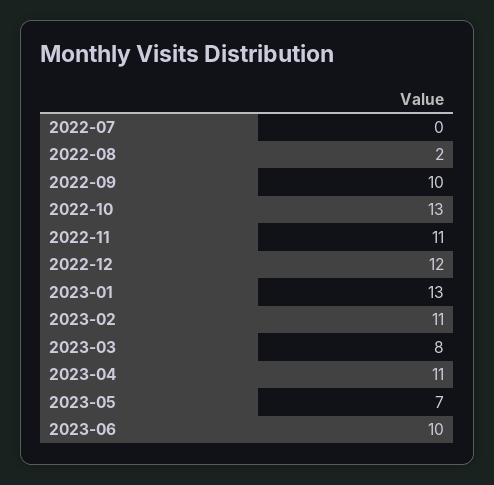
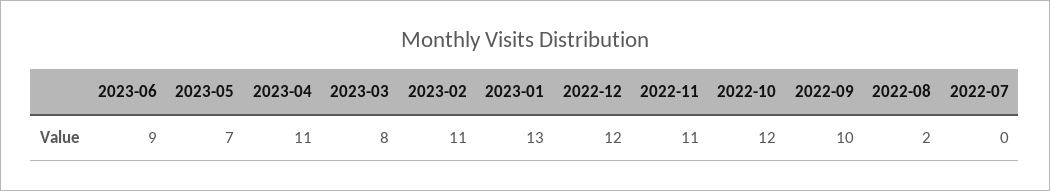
2022-10: 13 -> 12
2023-06: 10 -> 9

